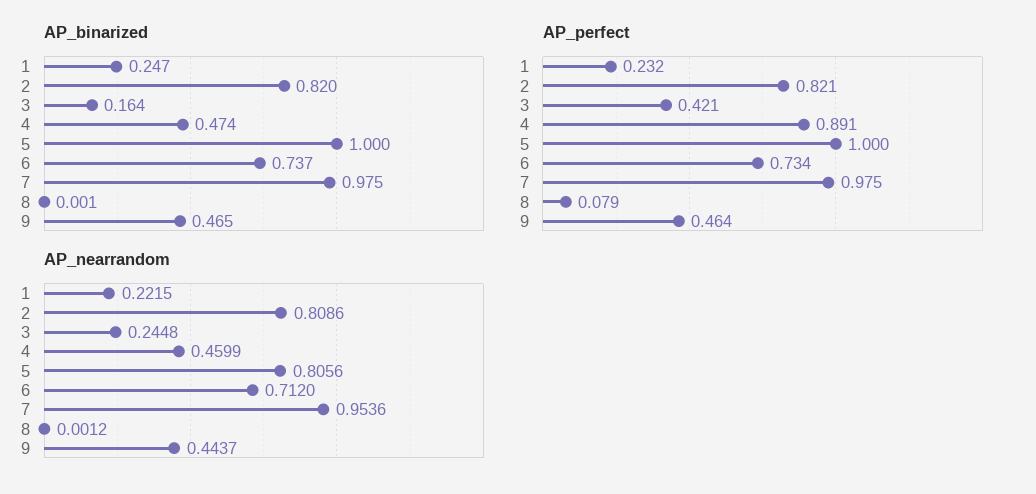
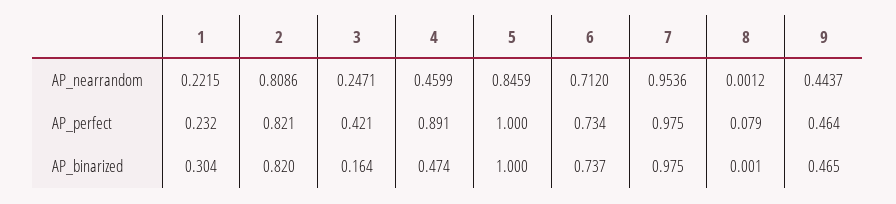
AP_binarized, 1: 0.247 -> 0.304
AP_nearrandom, 3: 0.2448 -> 0.2471
AP_nearrandom, 5: 0.8056 -> 0.8459

